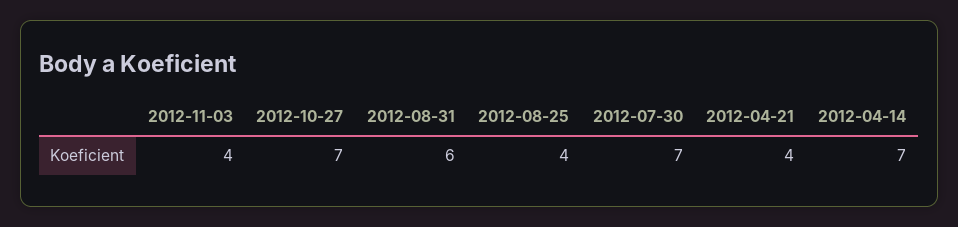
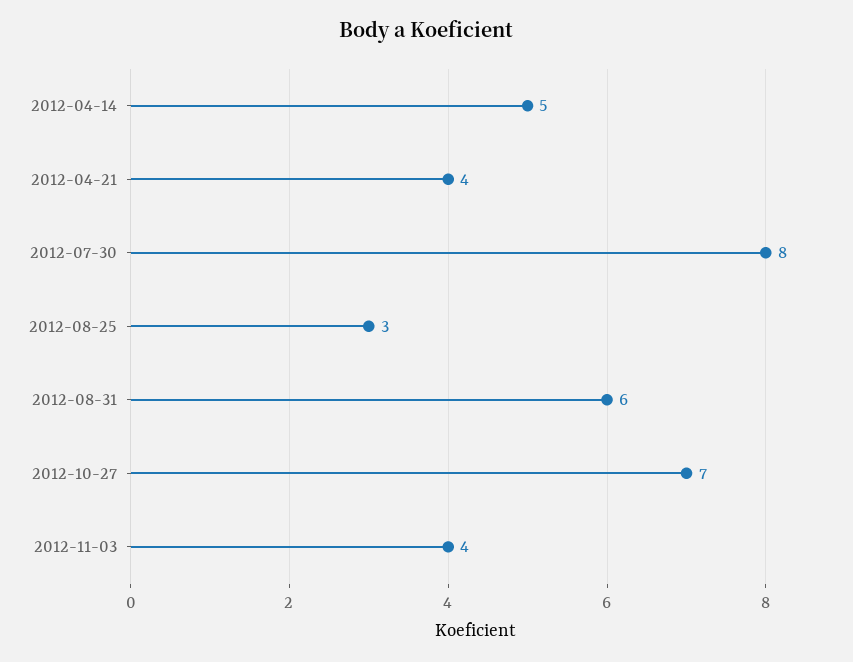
2012-08-25: 4 -> 3
2012-07-30: 7 -> 8
2012-04-14: 7 -> 5

